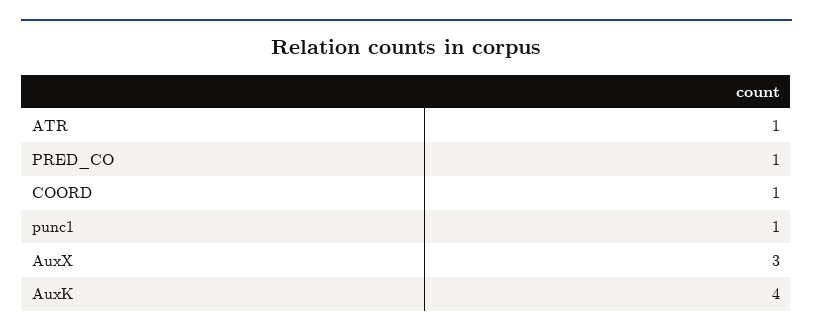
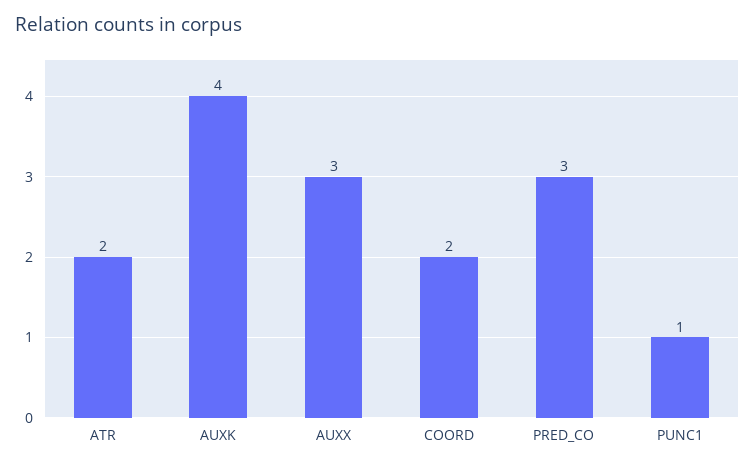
ATR: 1 -> 2
PRED_CO: 1 -> 3
COORD: 1 -> 2

